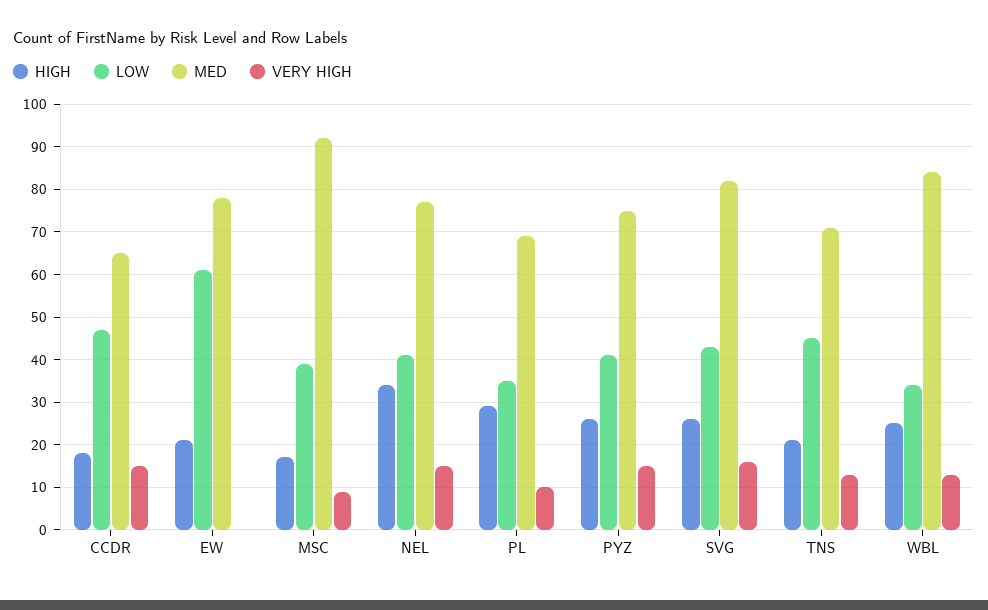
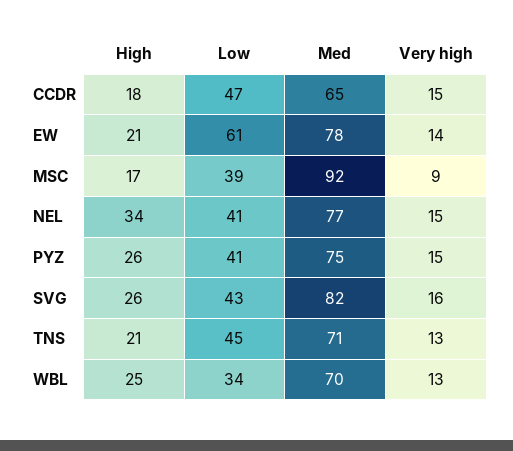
VERY HIGH, EW: 0 -> 14
HIGH, PL: 30 -> none
LOW, PL: 35 -> none
MED, PL: 70 -> none
VERY HIGH, PL: 10 -> none
MED, WBL: 85 -> 70

